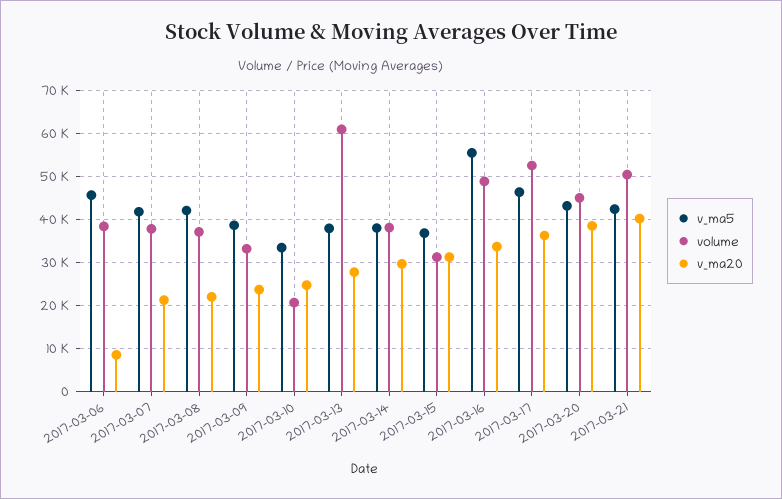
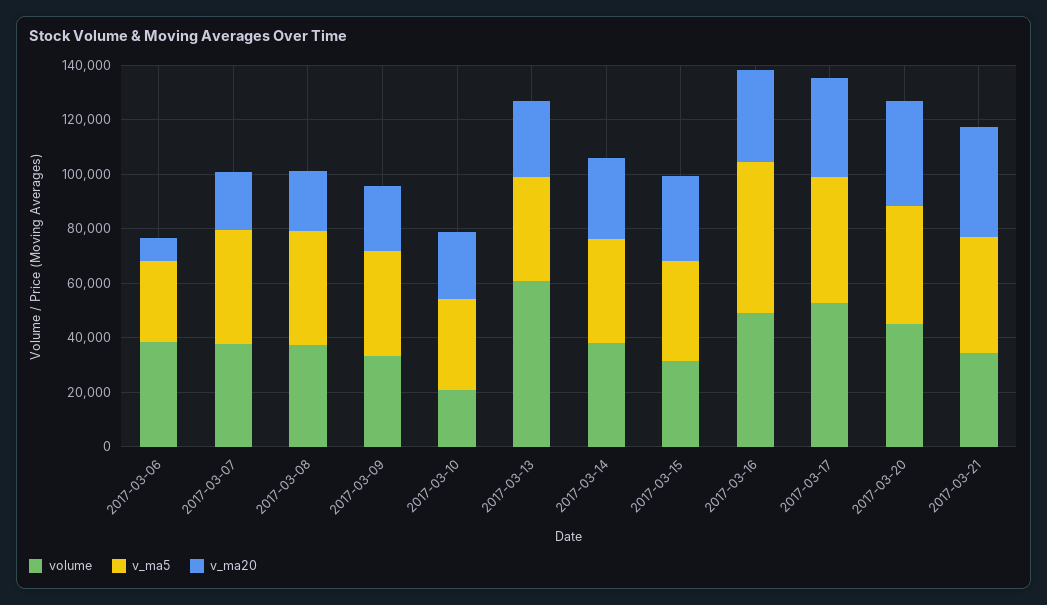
v_ma5, 2017-03-06: 46000 -> 30000
volume, 2017-03-21: 50000 -> 35000

